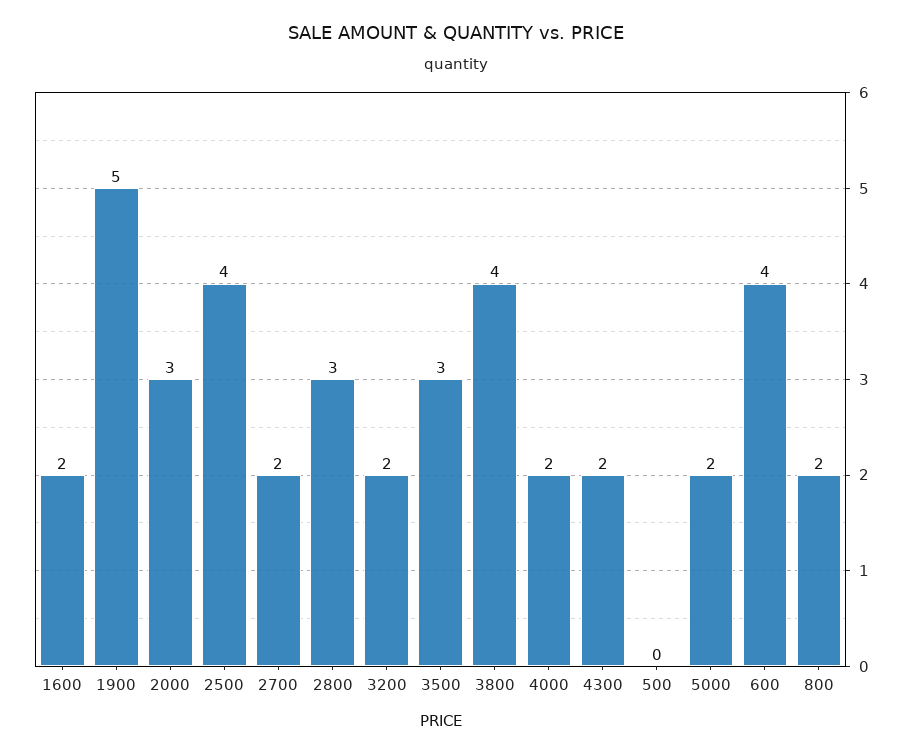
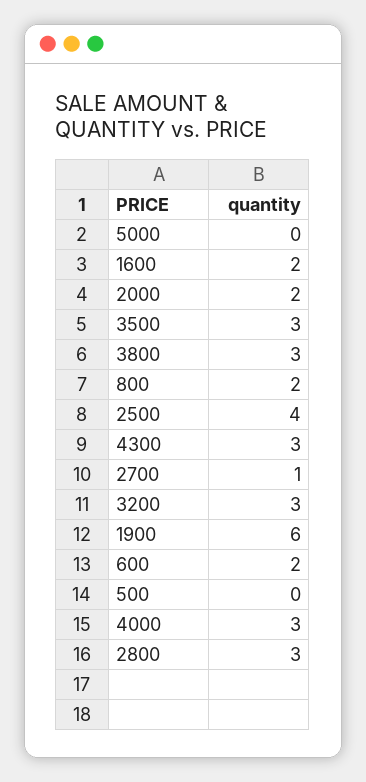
1900: 5 -> 6
2000: 3 -> 2
2700: 2 -> 1
3200: 2 -> 3
3800: 4 -> 3
4000: 2 -> 3
4300: 2 -> 3
5000: 2 -> 0
600: 4 -> 2

